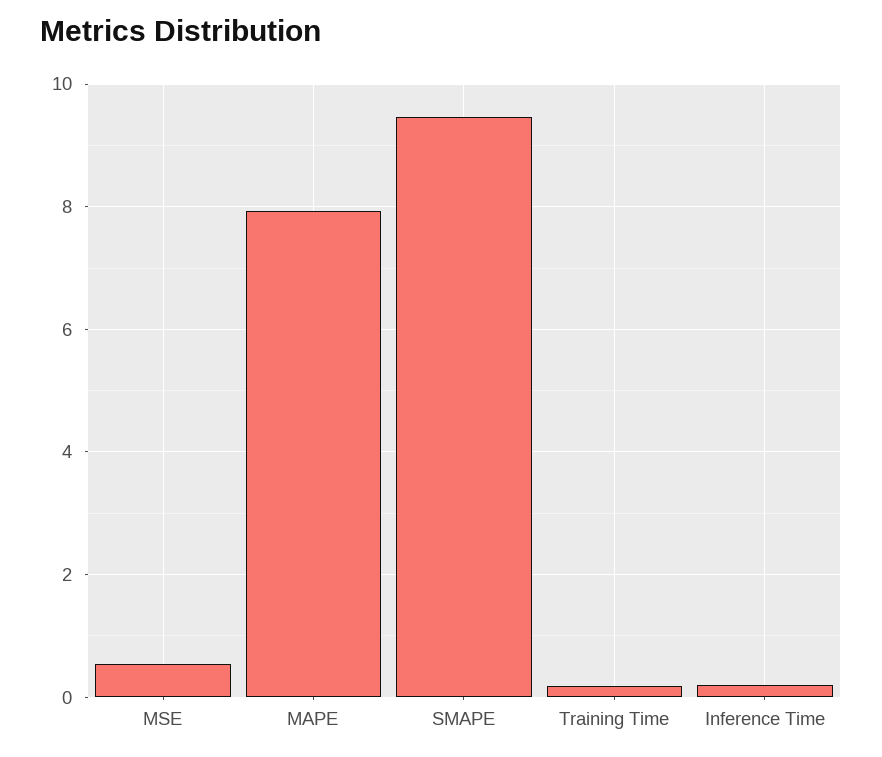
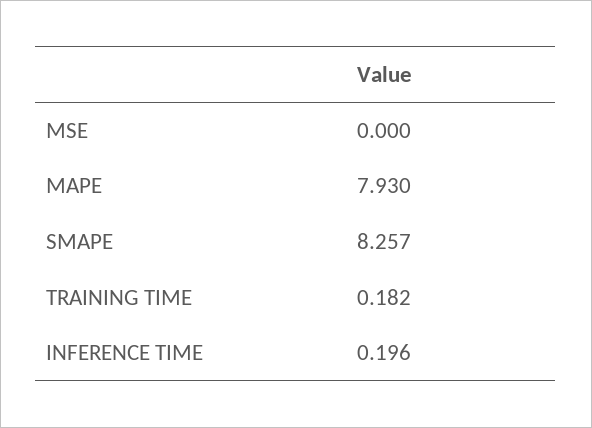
MSE: 0.6 -> 0
SMAPE: 9.4 -> 8.257

